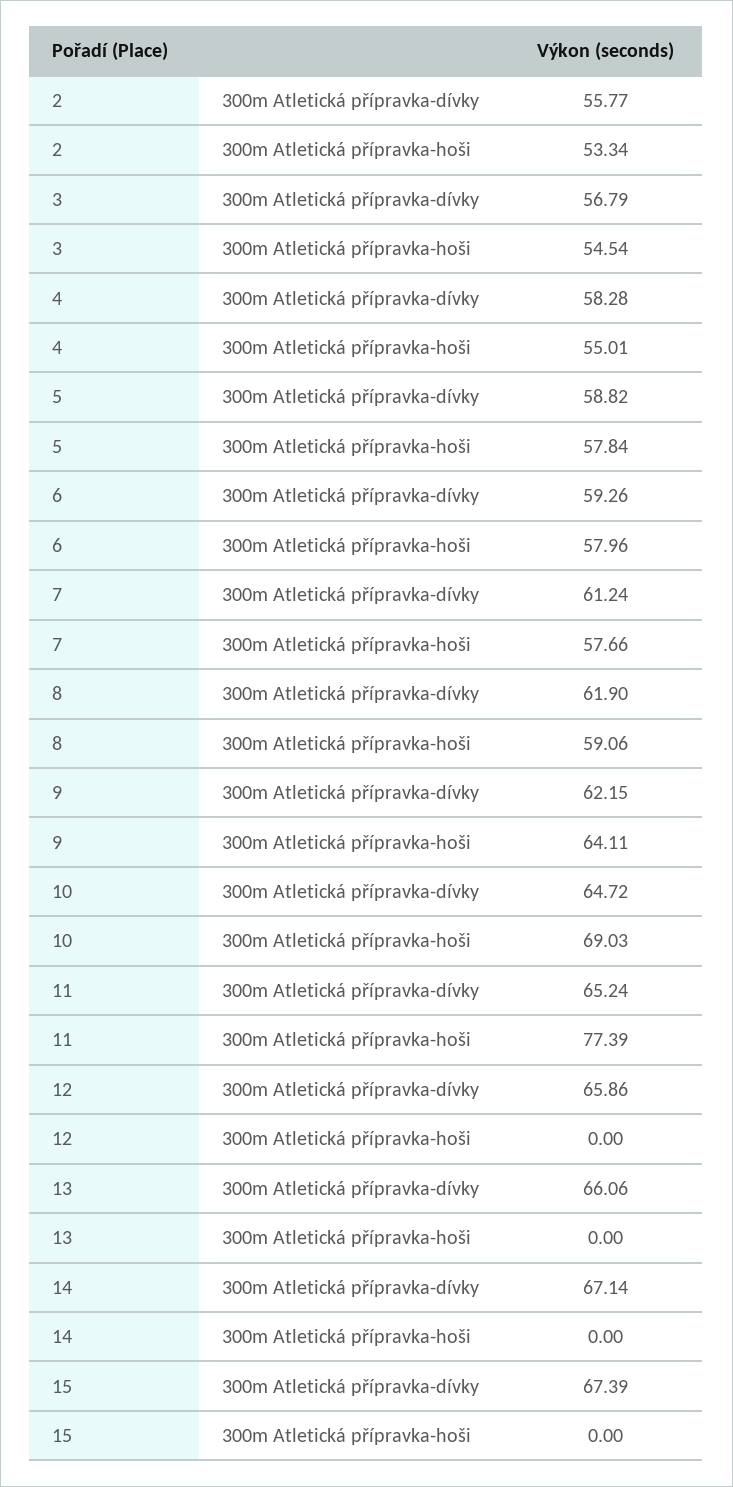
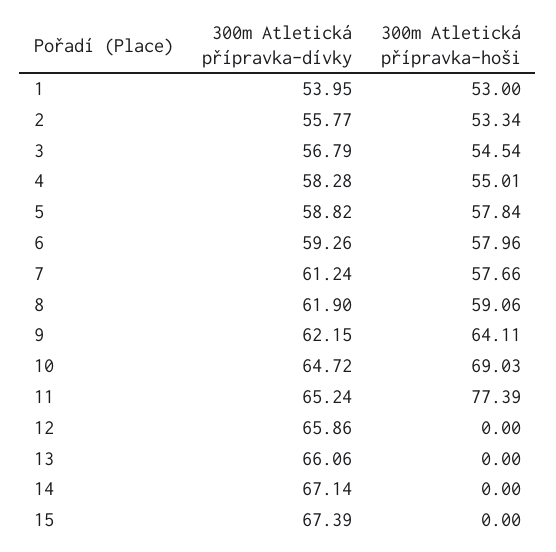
1, 300m Atletická přípravka-dívky: none -> 53.95
1, 300m Atletická přípravka-hoši: none -> 53

